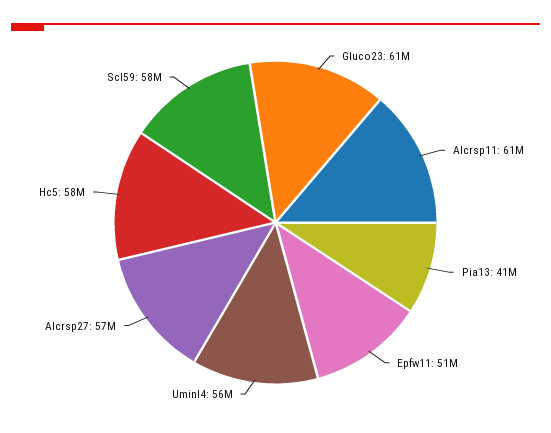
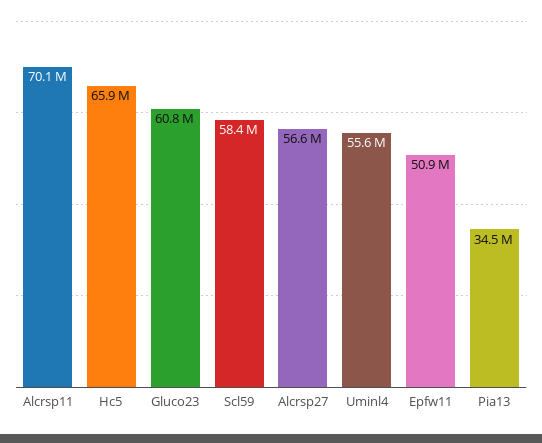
Alcrsp11: 61000000 -> 70100000
Pia13: 41000000 -> 34500000
Hc5: 58000000 -> 65900000

